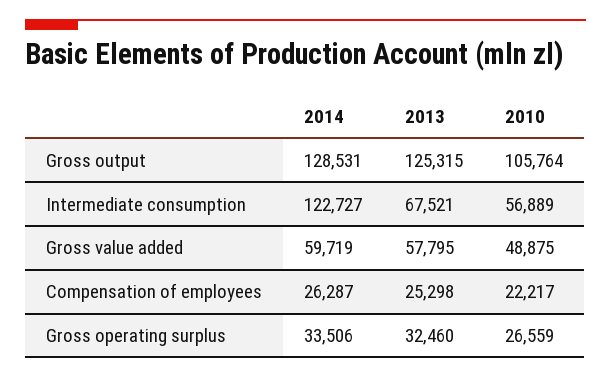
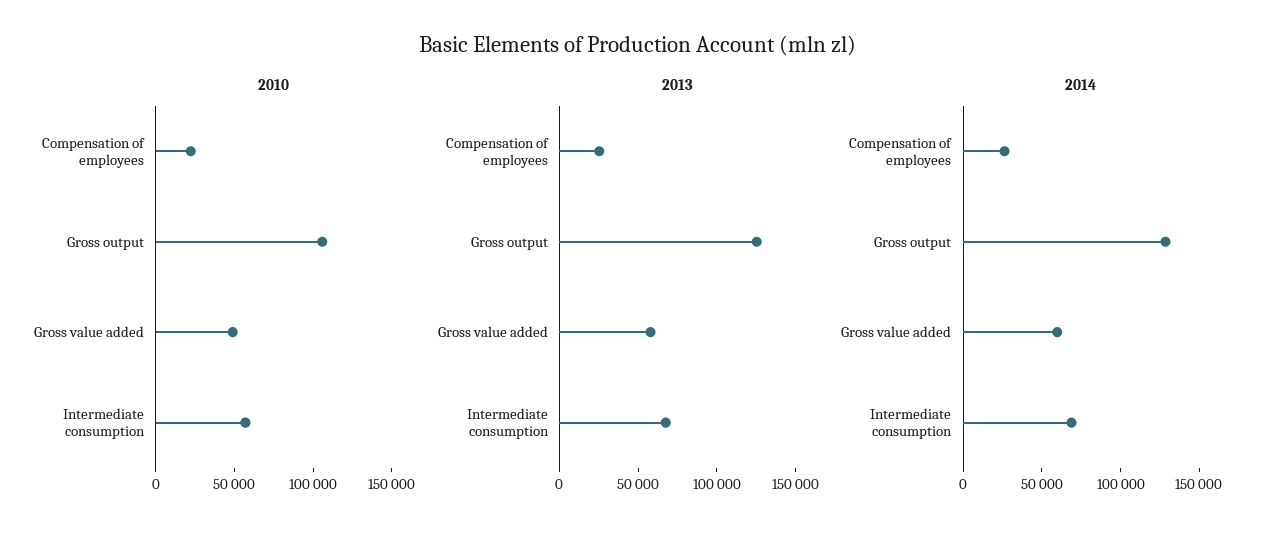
2014, Intermediate consumption: 122727 -> 70000
2014, Gross operating surplus: 33506 -> none
2013, Gross operating surplus: 32460 -> none
2010, Gross operating surplus: 26559 -> none

